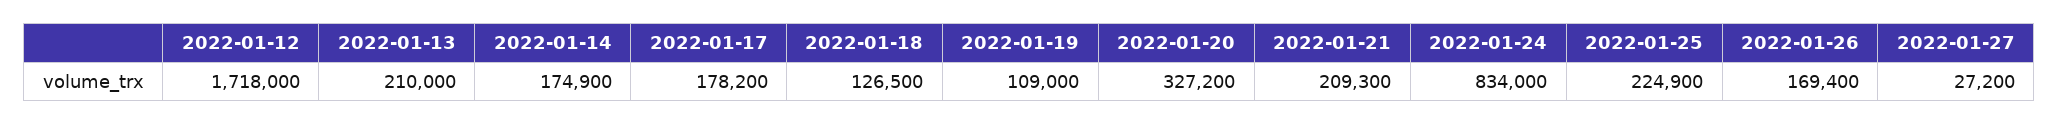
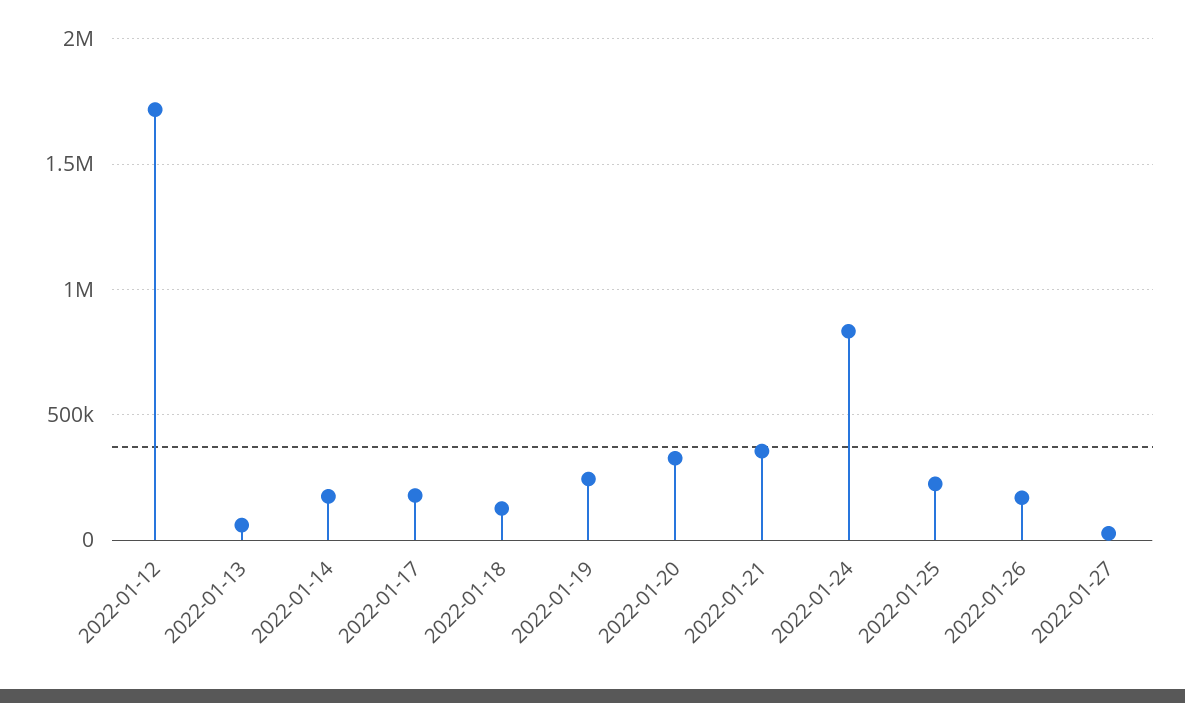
2022-01-13: 210000 -> 50000
2022-01-19: 109000 -> 250000
2022-01-21: 209300 -> 350000

